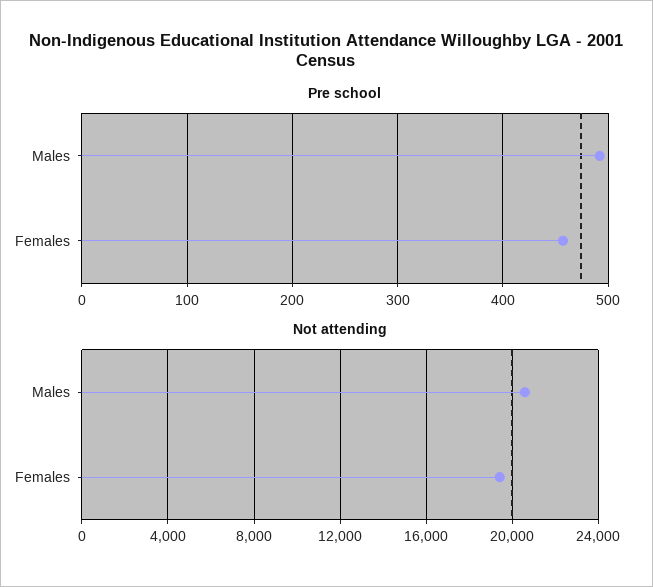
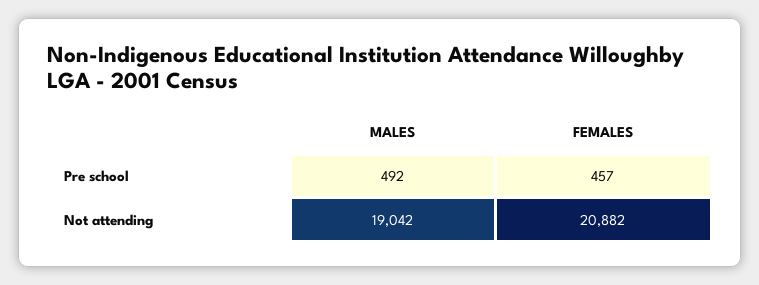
Not attending, Males: 20500 -> 19042
Not attending, Females: 19500 -> 20882

